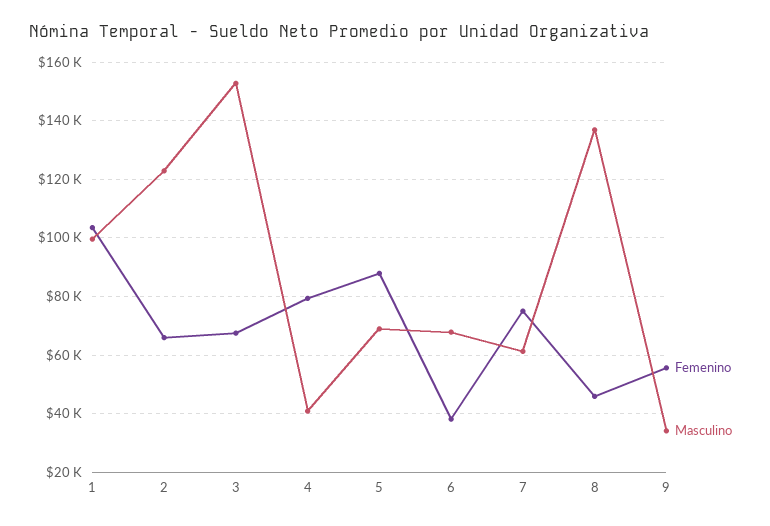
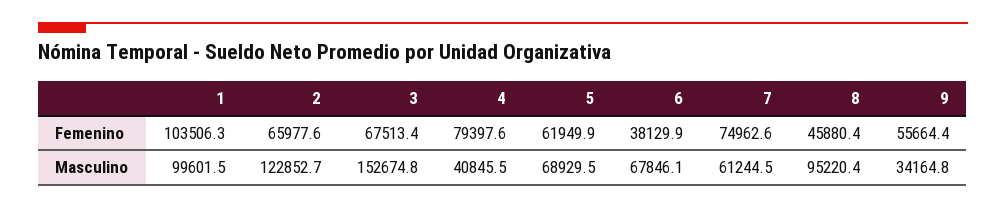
Femenino, 5: 87500 -> 61949.9
Masculino, 8: 137500 -> 95220.4

